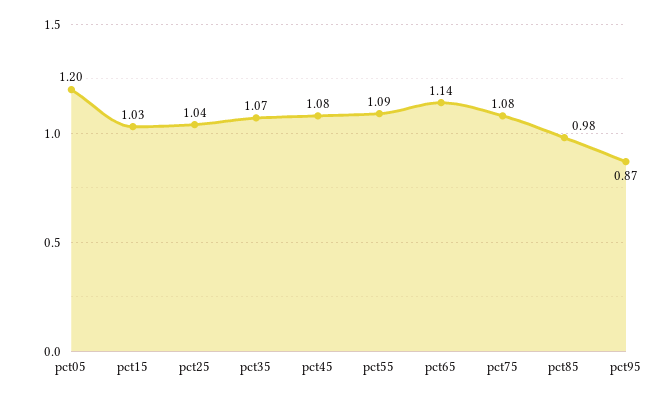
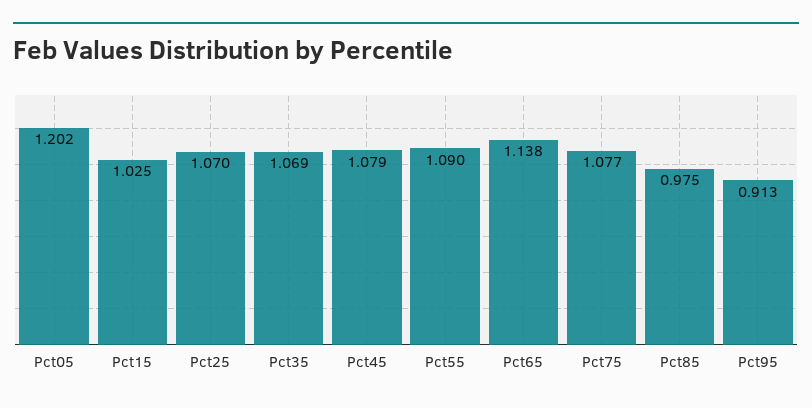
pct25: 1.04 -> 1.07
pct95: 0.87 -> 0.913

